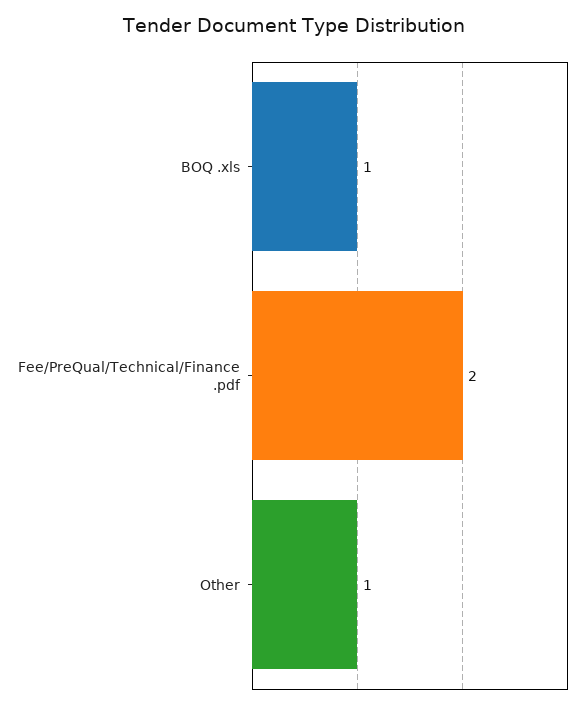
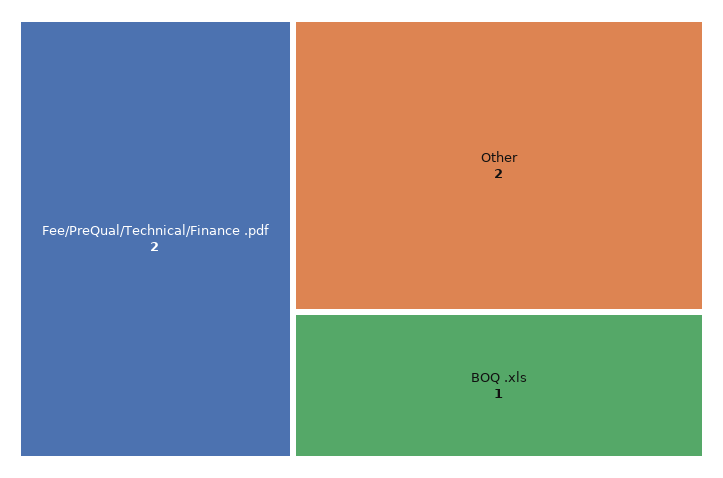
Other: 1 -> 2

